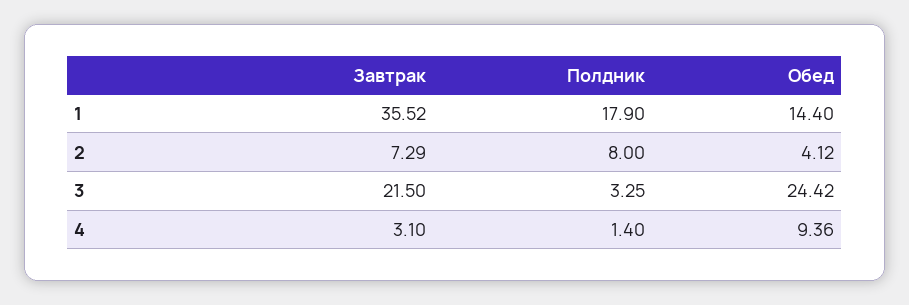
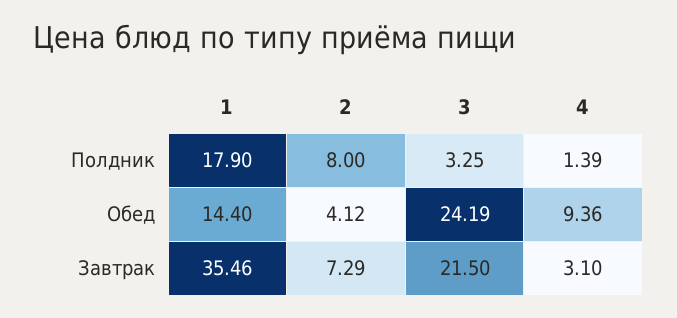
Завтрак, 1: 35.52 -> 35.46
Обед, 3: 24.42 -> 24.19
Полдник, 4: 1.4 -> 1.39

